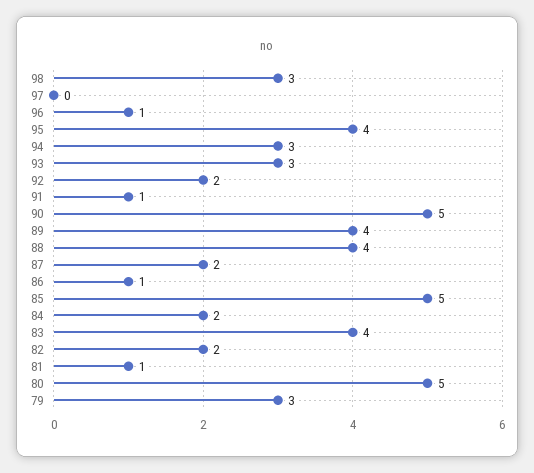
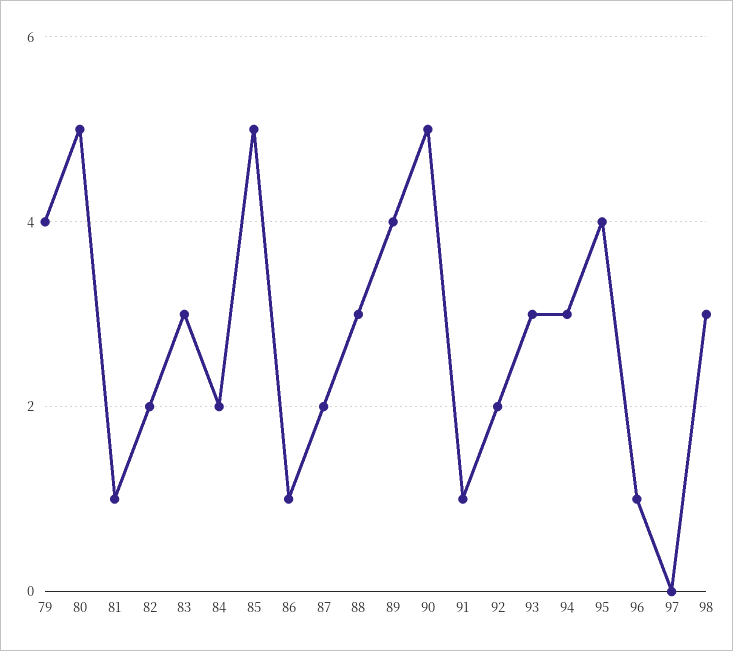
88: 4 -> 3
83: 4 -> 3
79: 3 -> 4

